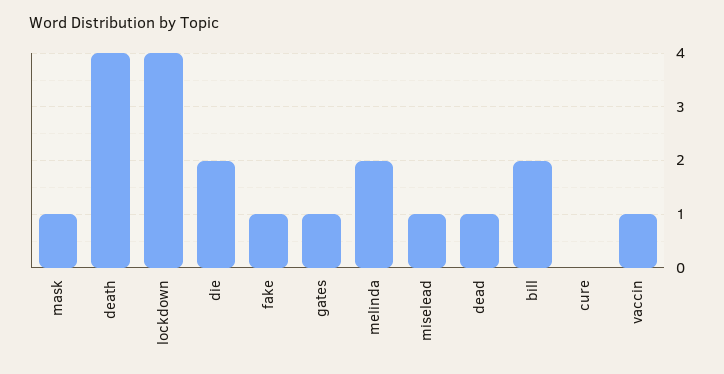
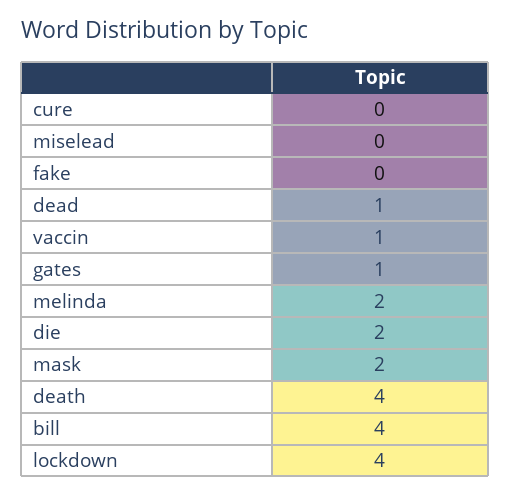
mask: 1 -> 2
fake: 1 -> 0
miselead: 1 -> 0
bill: 2 -> 4

